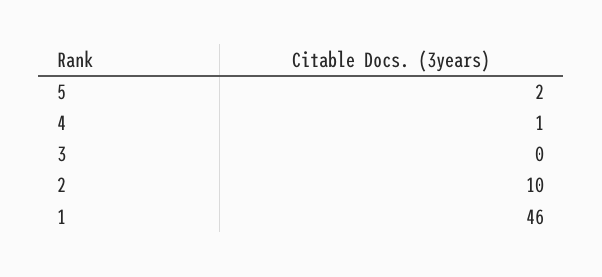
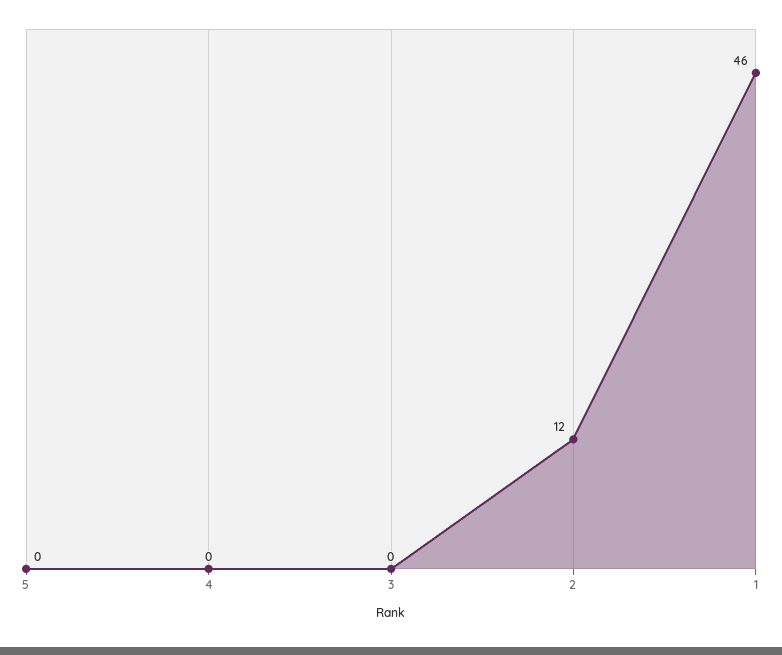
5: 2 -> 0
4: 1 -> 0
2: 10 -> 12

